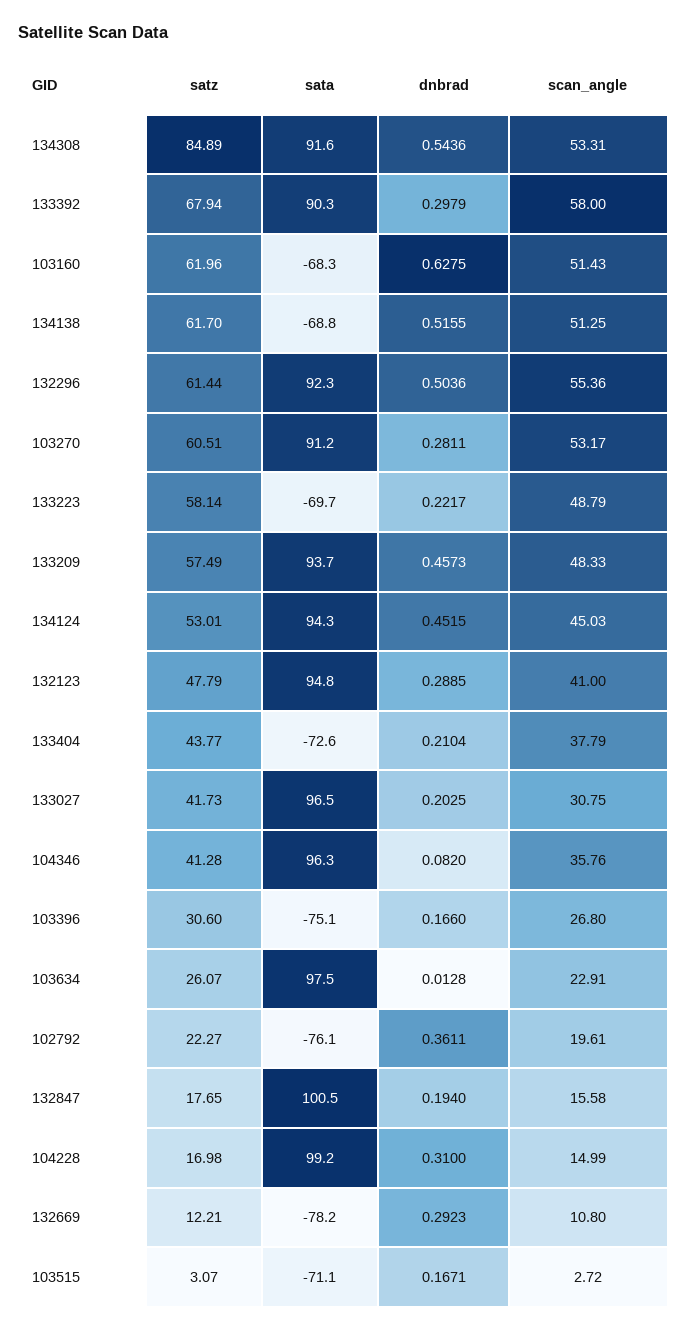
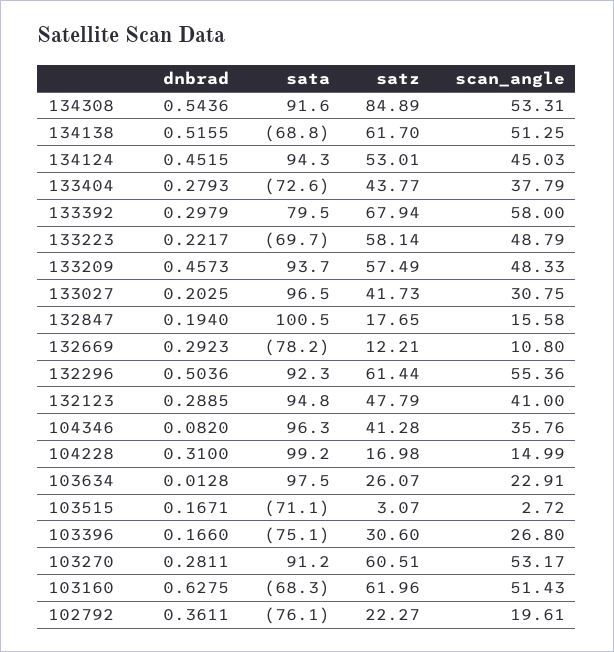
sata, 133392: 90.3 -> 79.5
dnbrad, 133404: 0.2104 -> 0.2793

